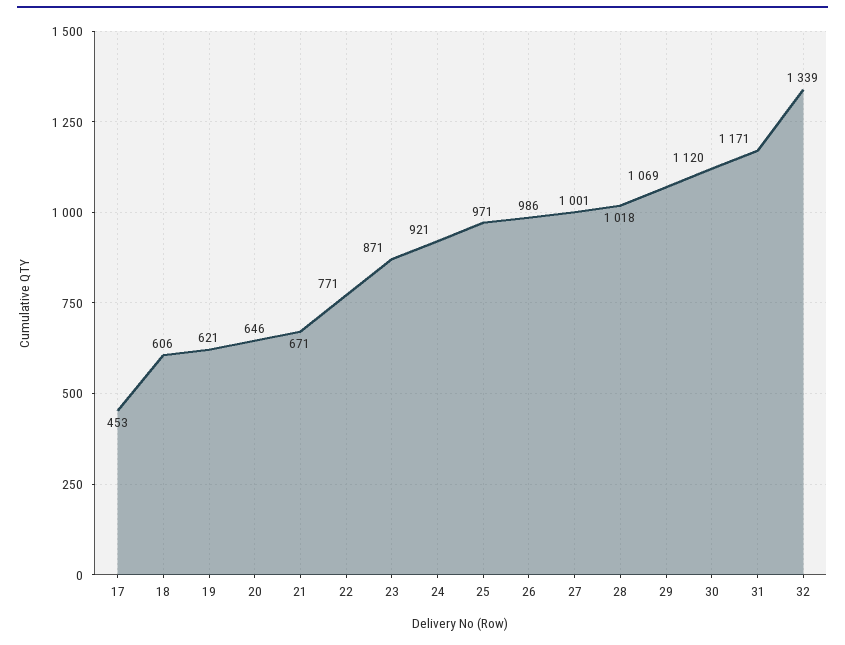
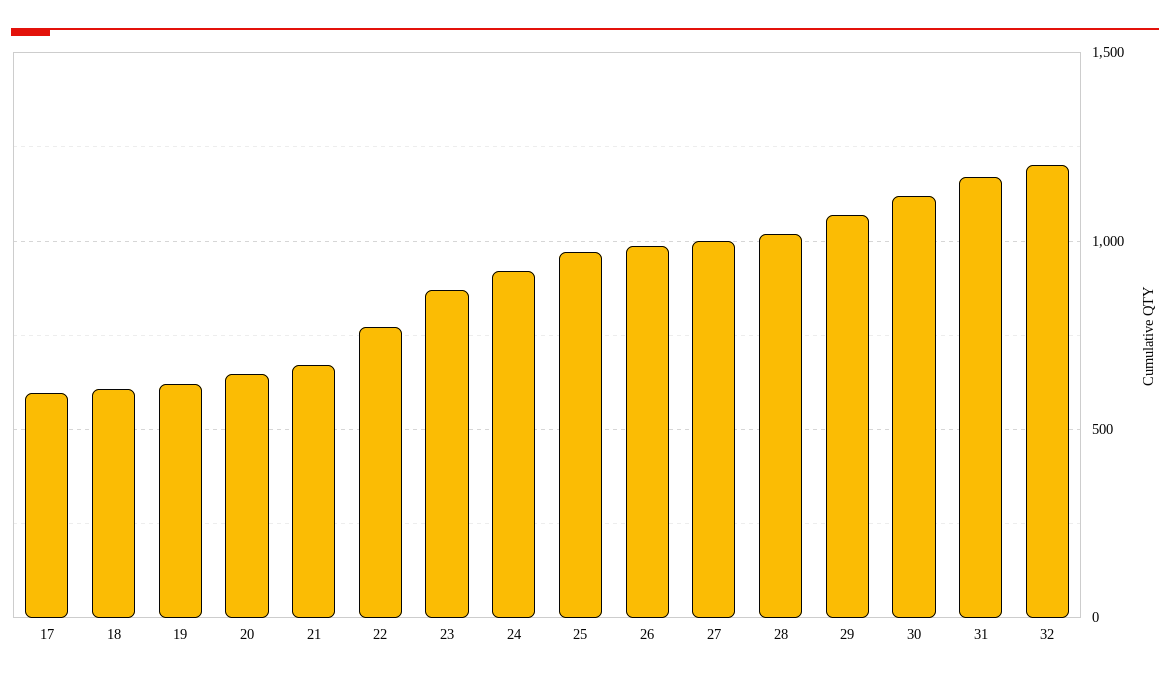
17: 453 -> 600
32: 1339 -> 1200

